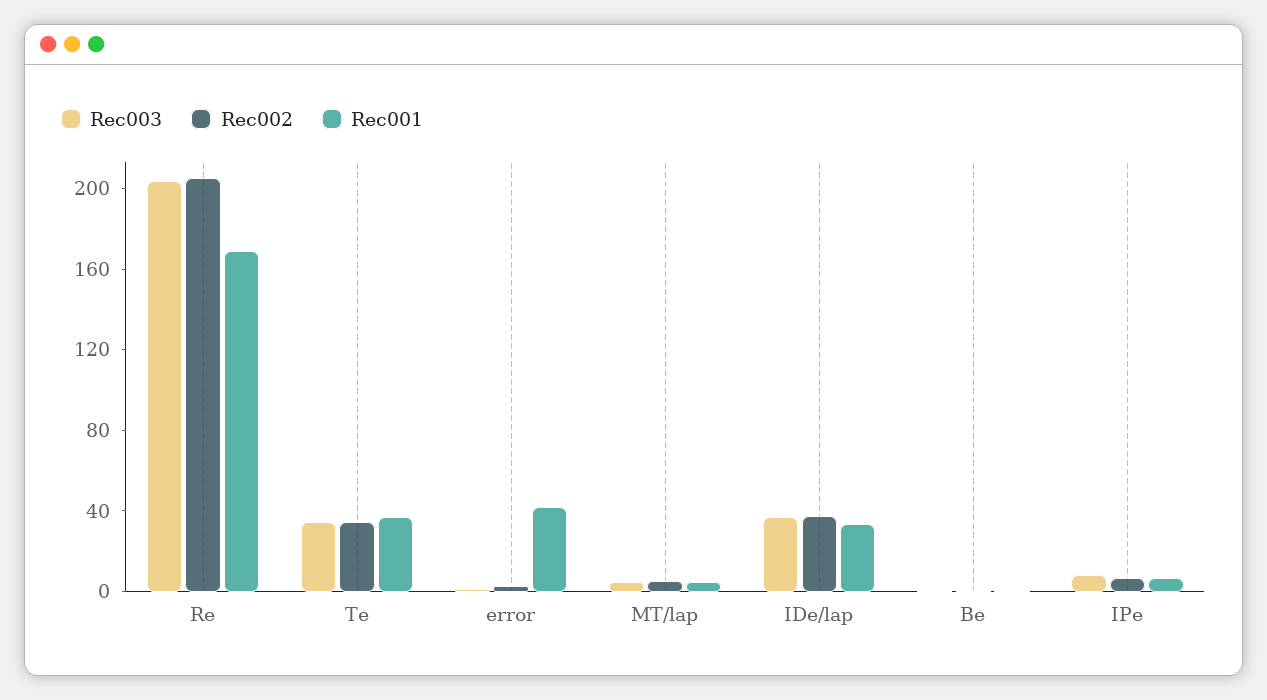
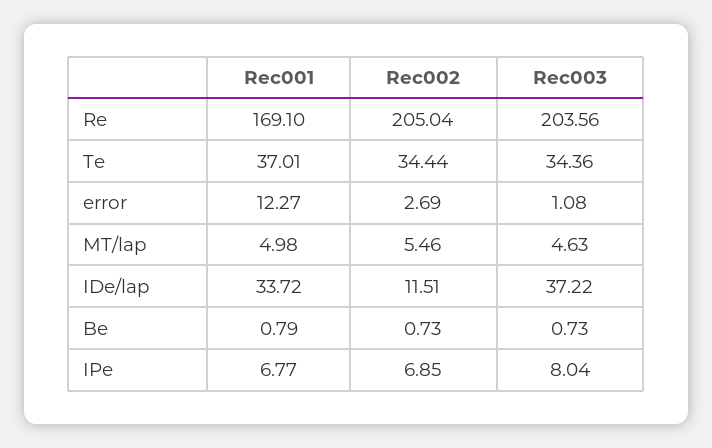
Rec001, error: 40 -> 12.27
Rec002, IDe/lap: 40 -> 11.51

